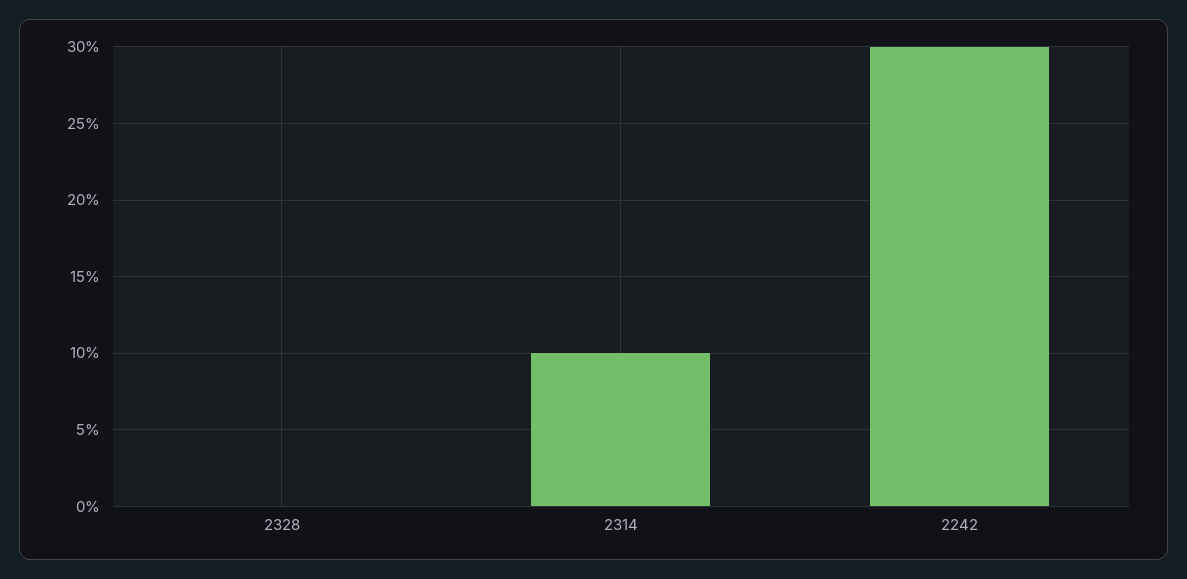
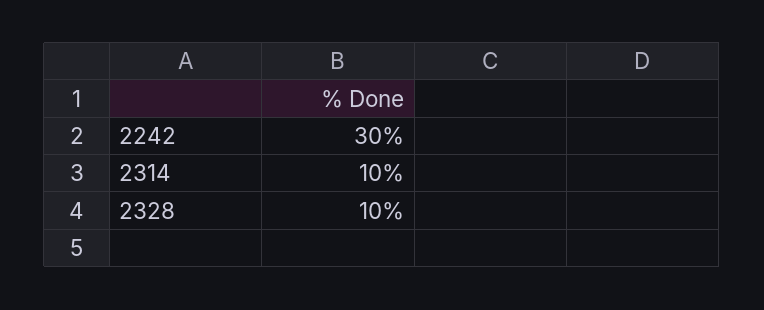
2328: 0 -> 10

